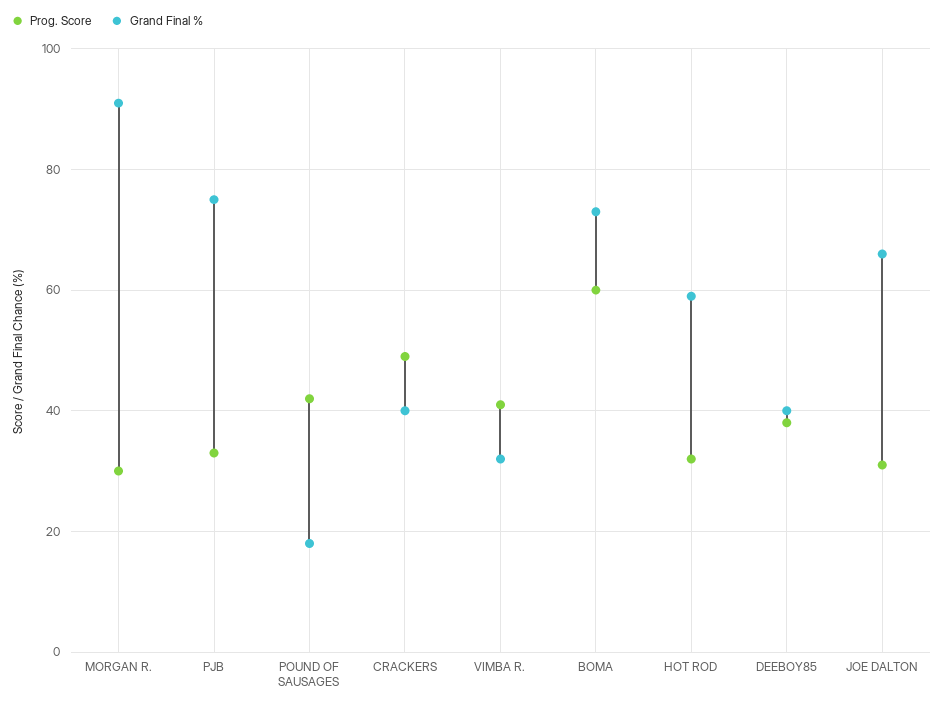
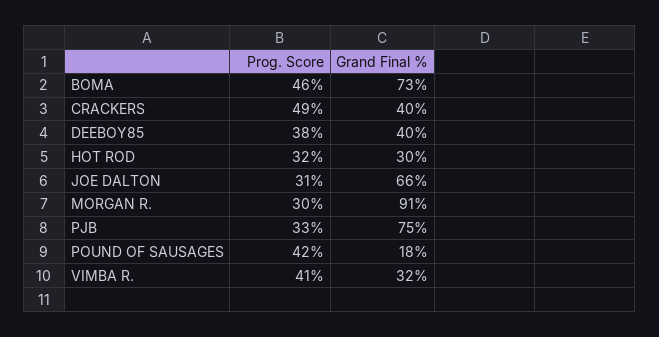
Prog. Score, BOMA: 60 -> 46
Grand Final %, HOT ROD: 60 -> 30

